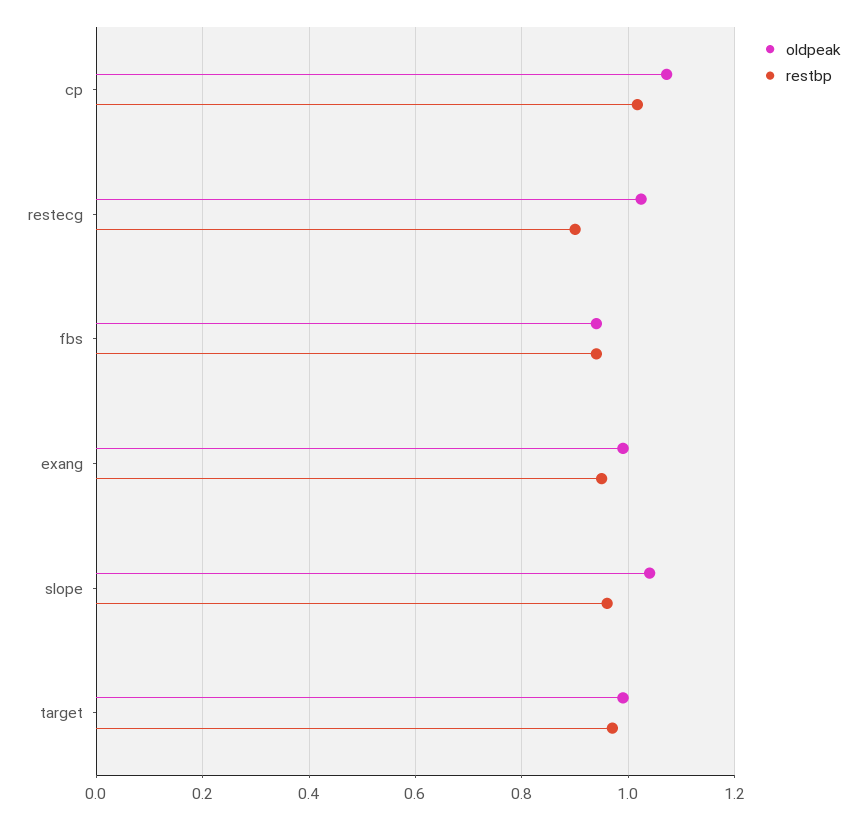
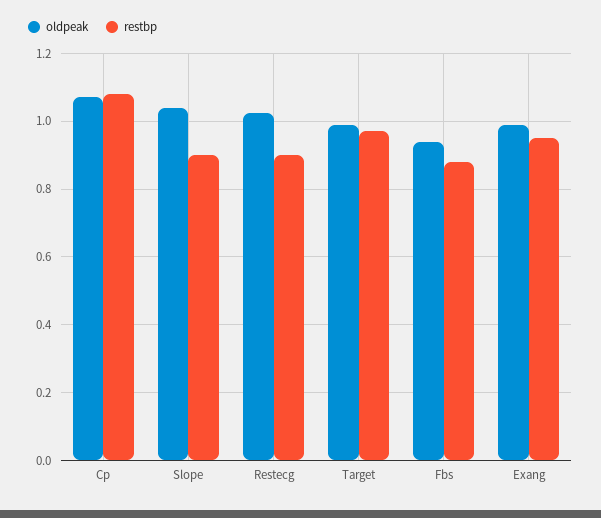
restbp, cp: 1.02 -> 1.08
restbp, fbs: 0.94 -> 0.88
restbp, slope: 0.96 -> 0.9

